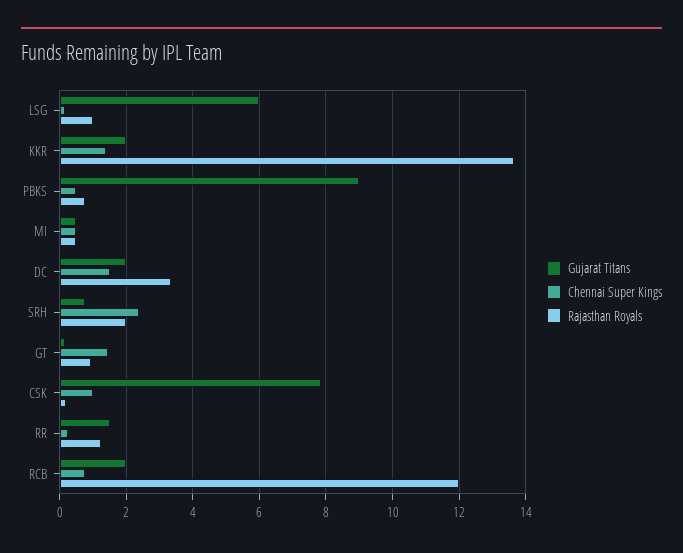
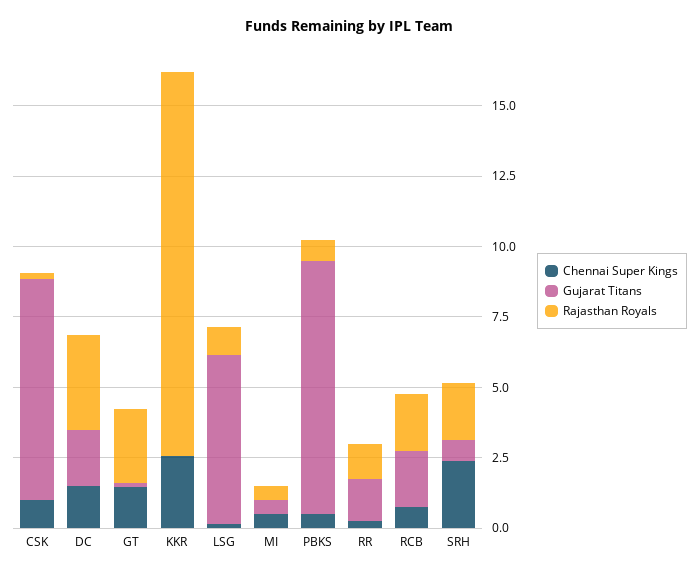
Gujarat Titans, KKR: 2 -> 0
Chennai Super Kings, KKR: 1.4 -> 2.5
Rajasthan Royals, GT: 1 -> 2.5
Rajasthan Royals, RCB: 12 -> 2

